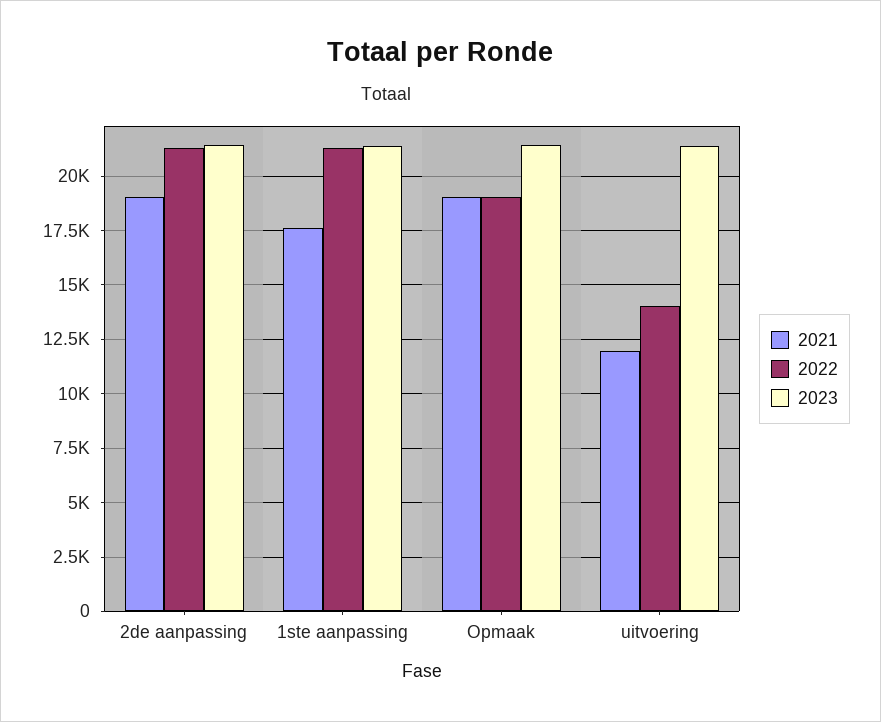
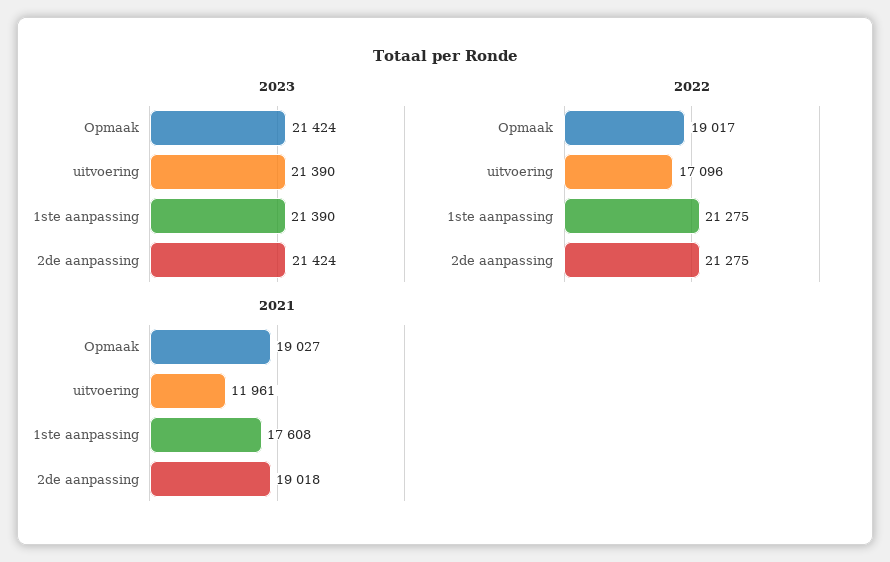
2022, uitvoering: 14000 -> 17096

